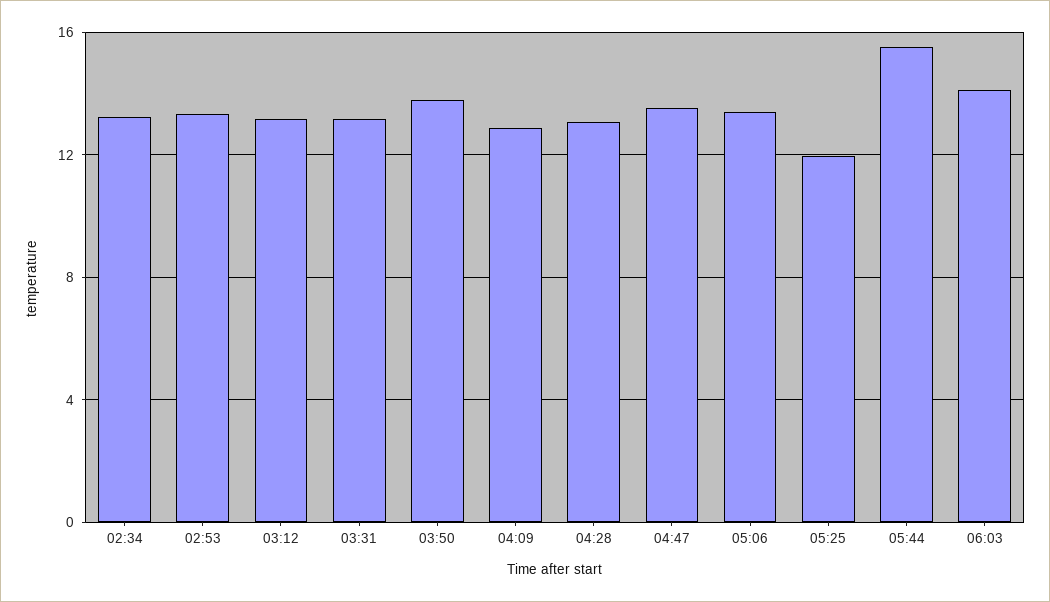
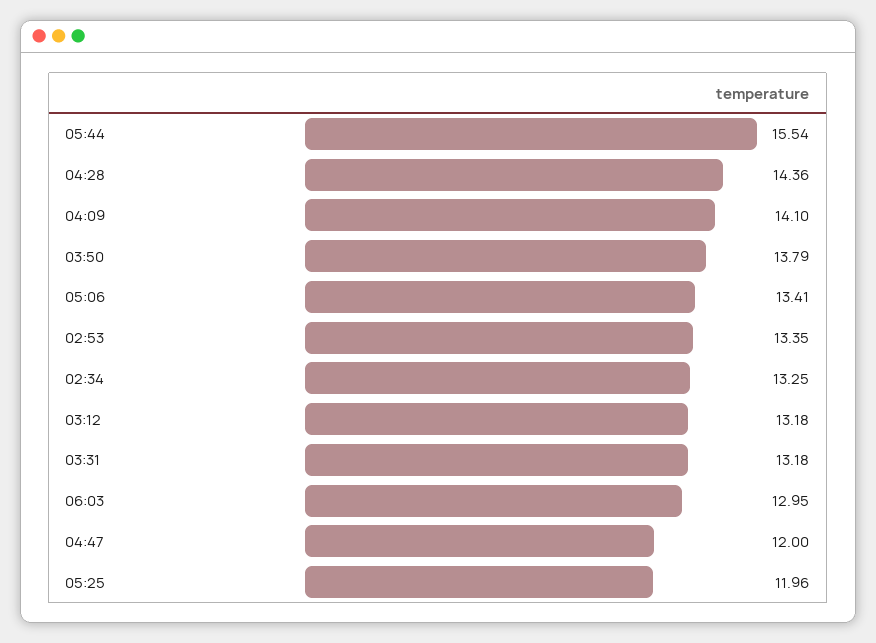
04:09: 13 -> 14.1
04:28: 13 -> 14.36
04:47: 13.5 -> 12
06:03: 14 -> 12.95

